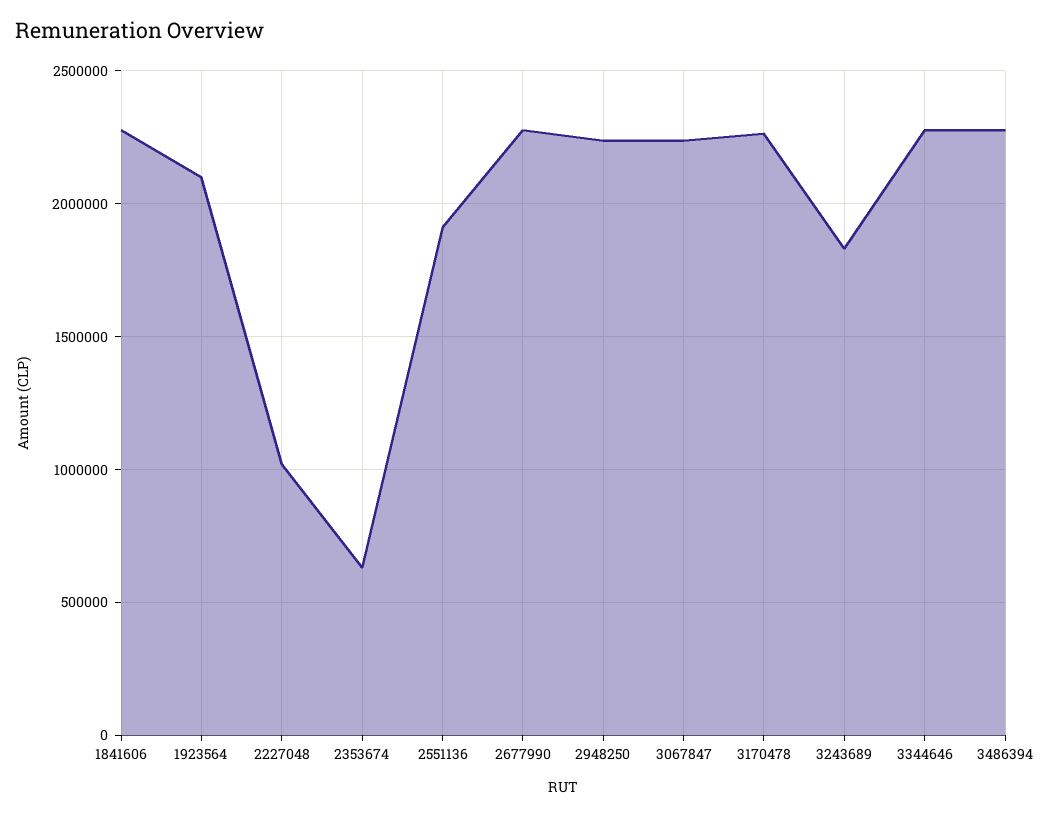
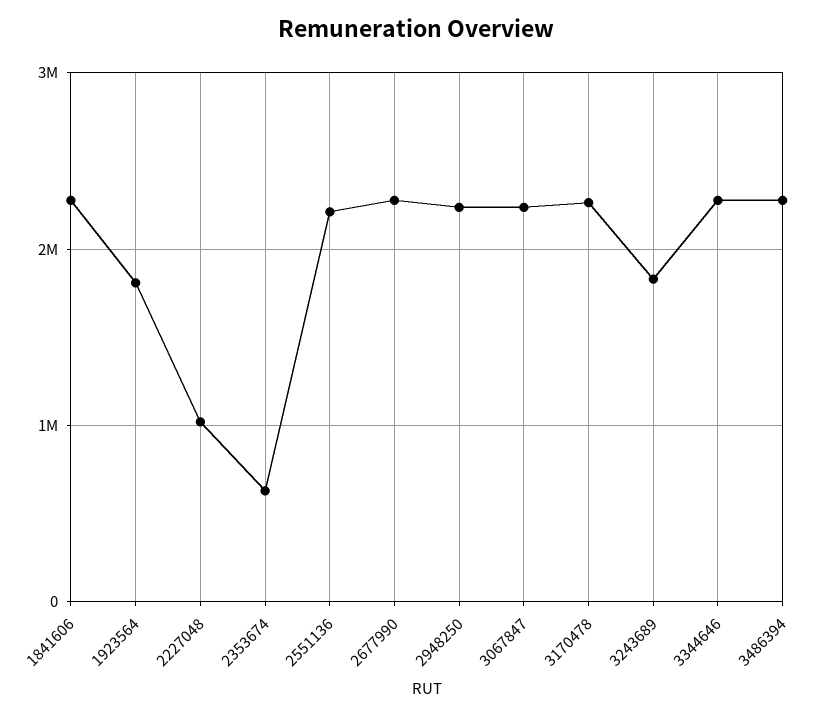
1923564: 2100000 -> 1800000
2551136: 1900000 -> 2200000

